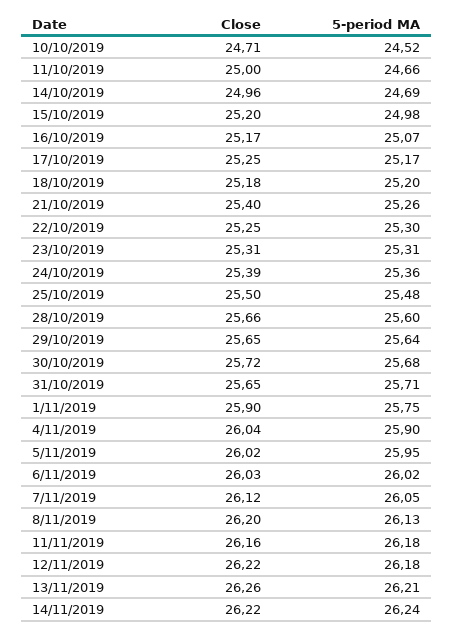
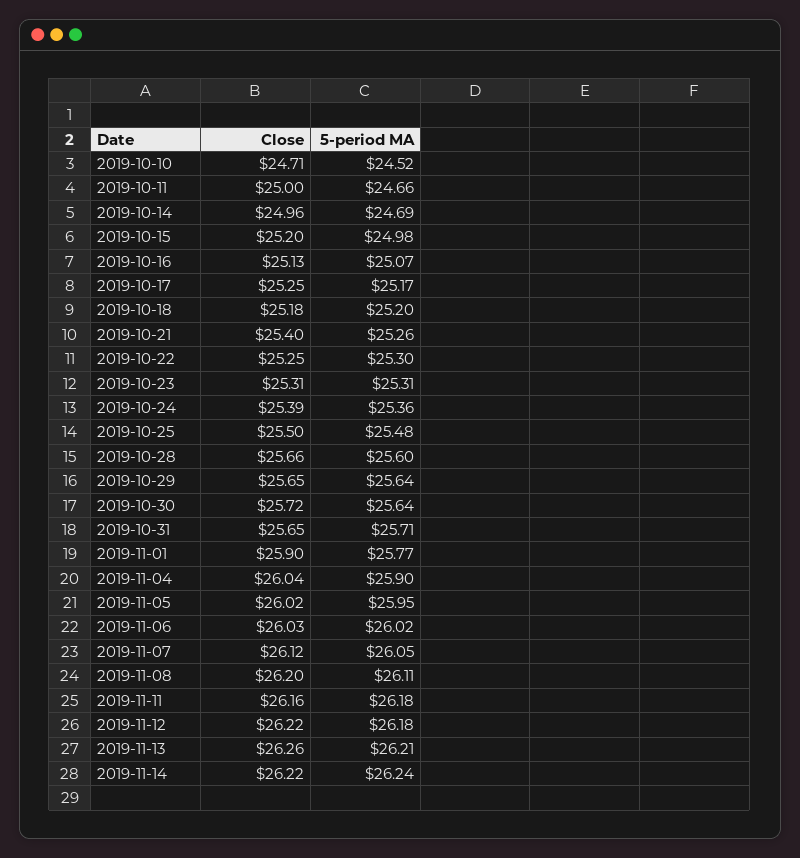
Close, 16/10/2019: 25.17 -> 25.13
5-period MA, 30/10/2019: 25.68 -> 25.64
5-period MA, 1/11/2019: 25.75 -> 25.77
5-period MA, 8/11/2019: 26.13 -> 26.11

